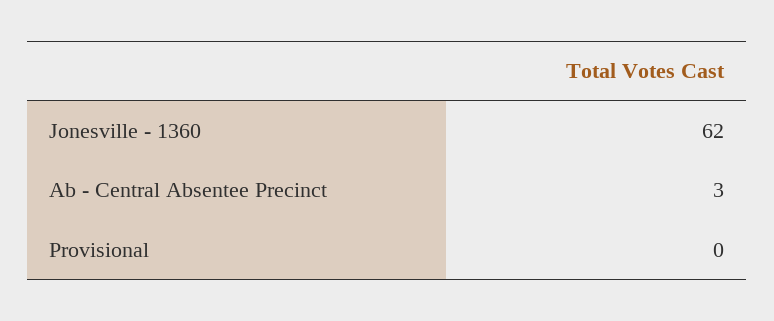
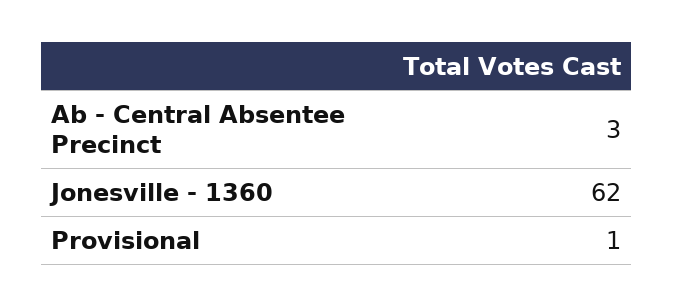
Provisional: 0 -> 1

